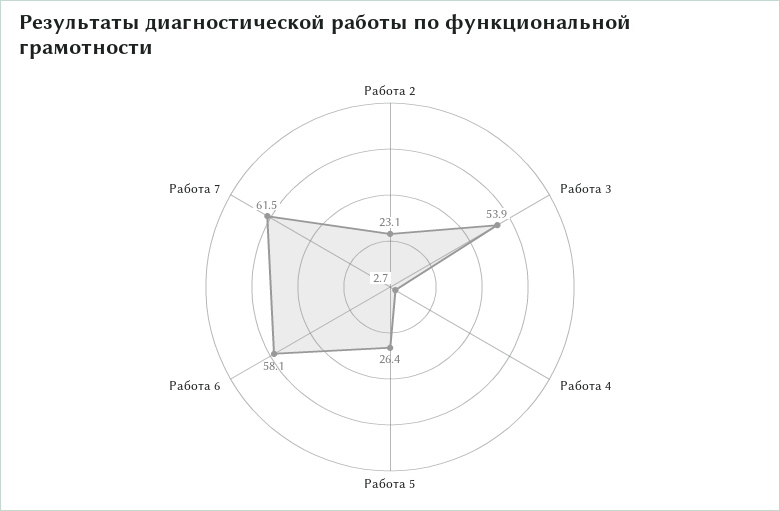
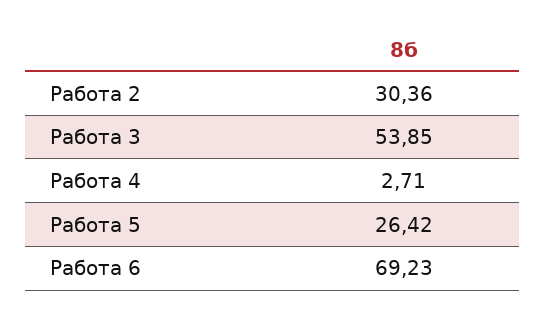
Работа 2: 23.1 -> 30.36
Работа 6: 58.1 -> 69.23
Работа 7: 61.5 -> none

